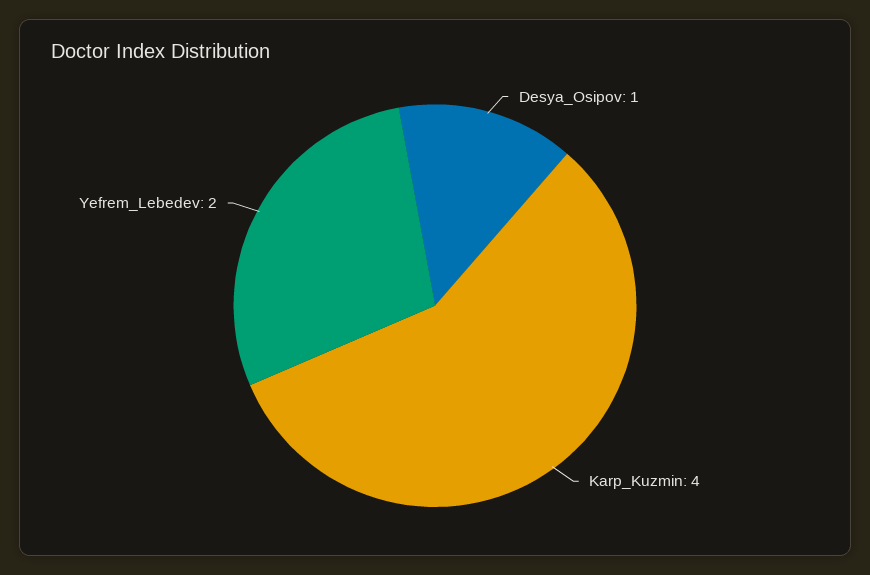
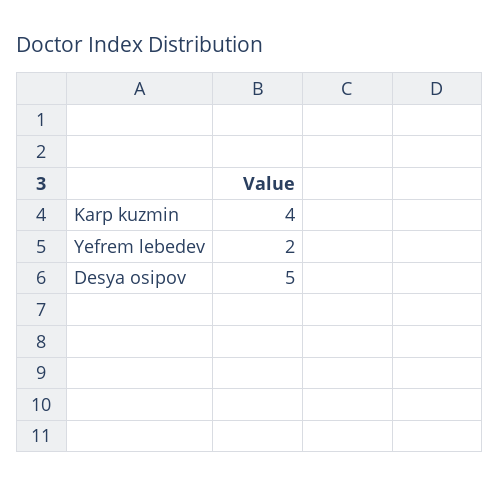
Desya_Osipov: 1 -> 5

